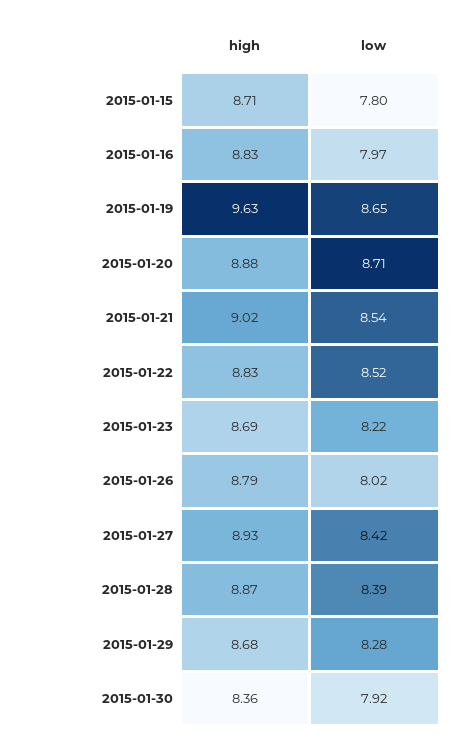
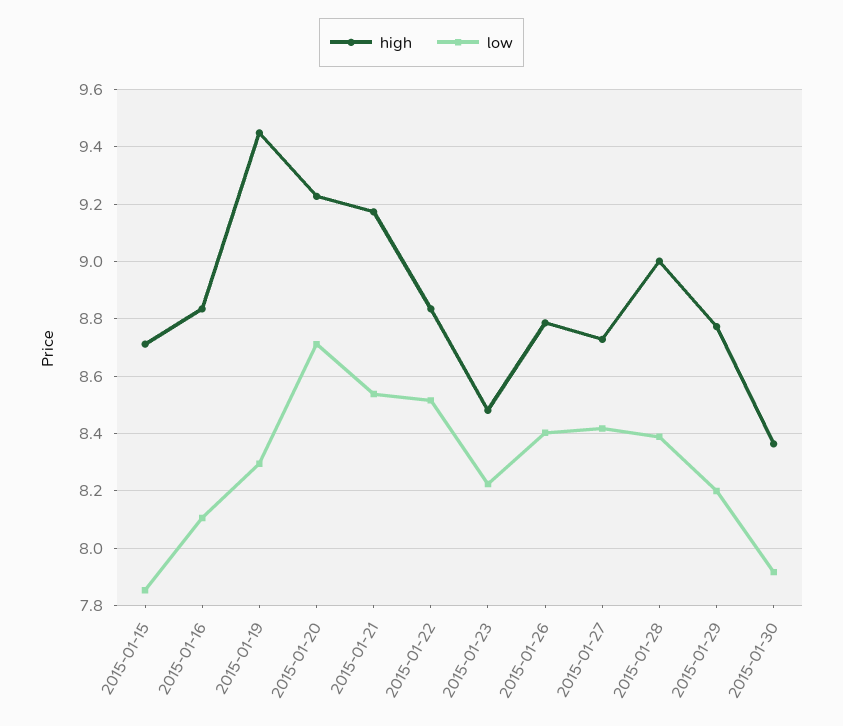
low, 2015-01-15: 7.8 -> 7.85
low, 2015-01-16: 7.97 -> 8.1
high, 2015-01-19: 9.63 -> 9.45
low, 2015-01-19: 8.65 -> 8.3
high, 2015-01-20: 8.88 -> 9.225
high, 2015-01-21: 9.02 -> 9.175
high, 2015-01-23: 8.69 -> 8.475
low, 2015-01-26: 8.02 -> 8.4
high, 2015-01-27: 8.93 -> 8.725
high, 2015-01-28: 8.87 -> 9
high, 2015-01-29: 8.68 -> 8.775
low, 2015-01-29: 8.28 -> 8.2

